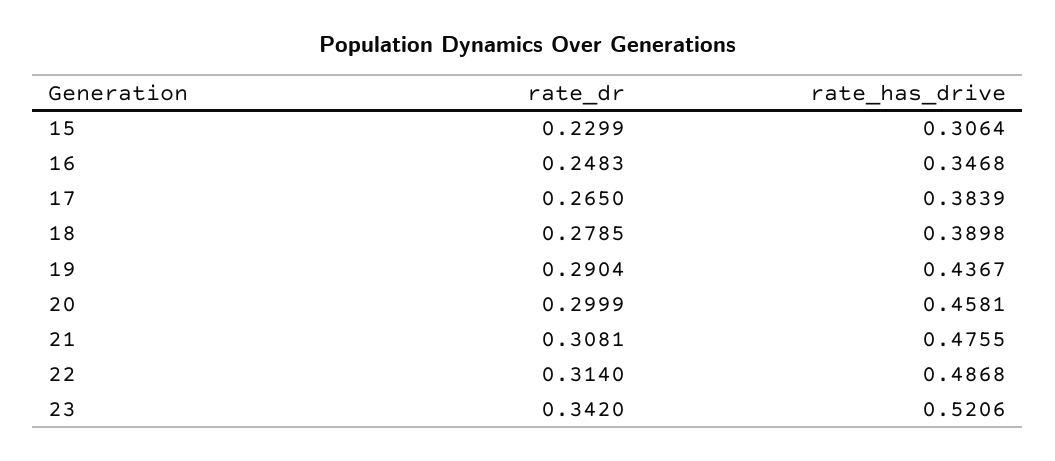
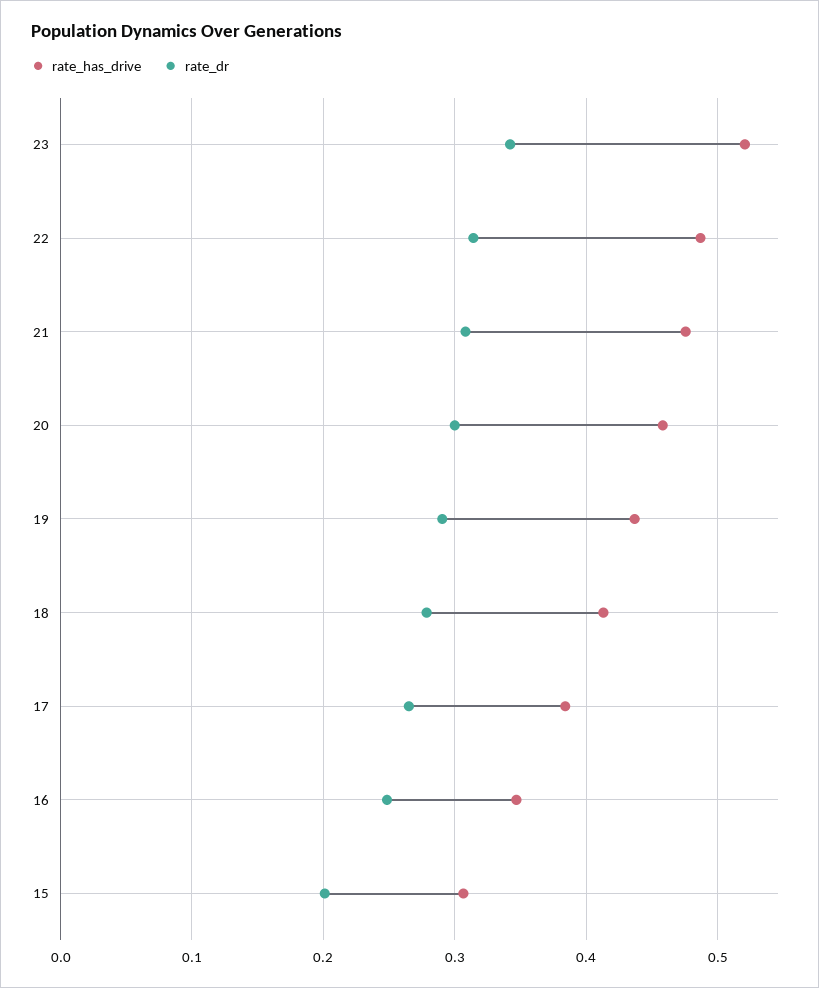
rate_dr, 15: 0.2299 -> 0.2
rate_has_drive, 18: 0.3898 -> 0.41

